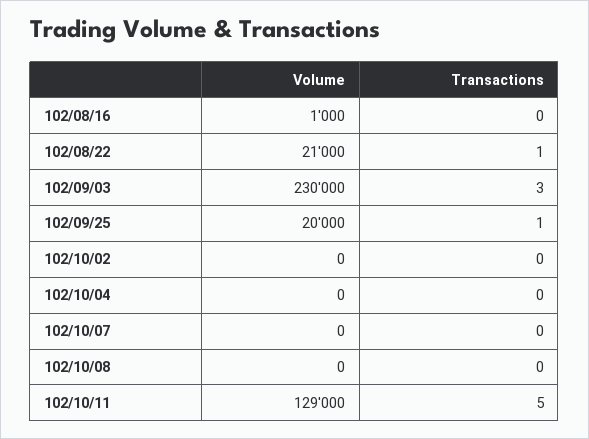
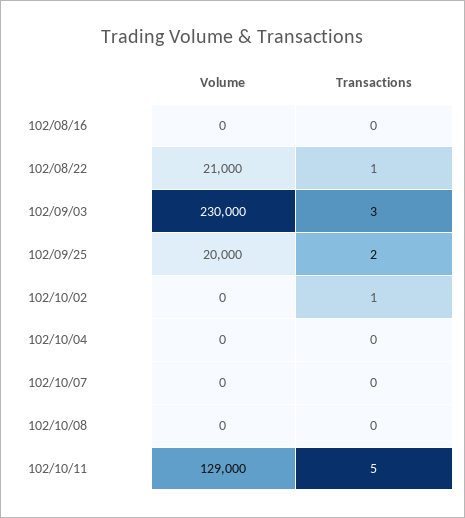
Volume, 102/08/16: 1000 -> 0
Transactions, 102/09/25: 1 -> 2
Transactions, 102/10/02: 0 -> 1

